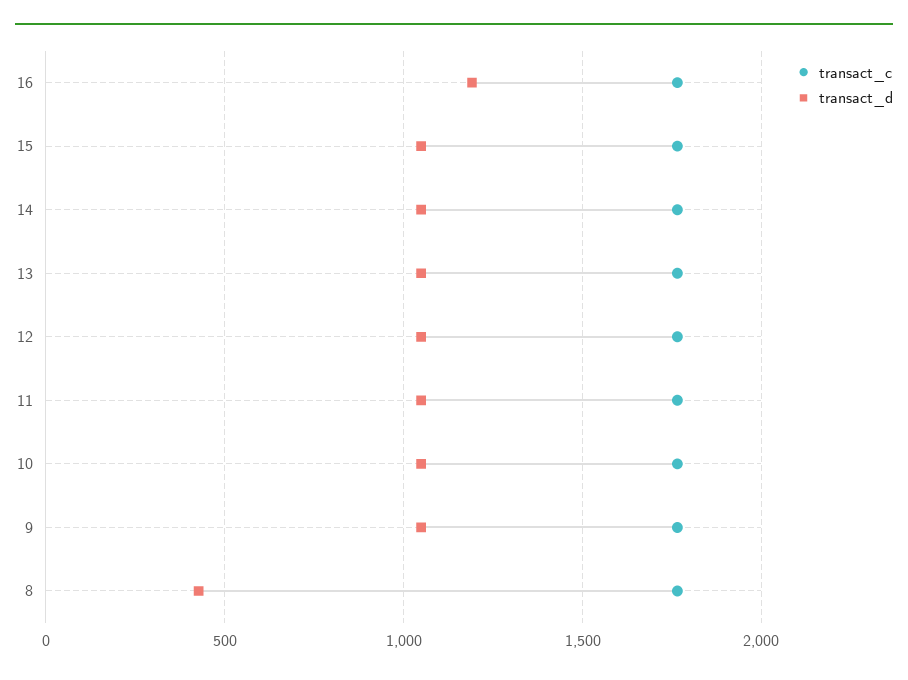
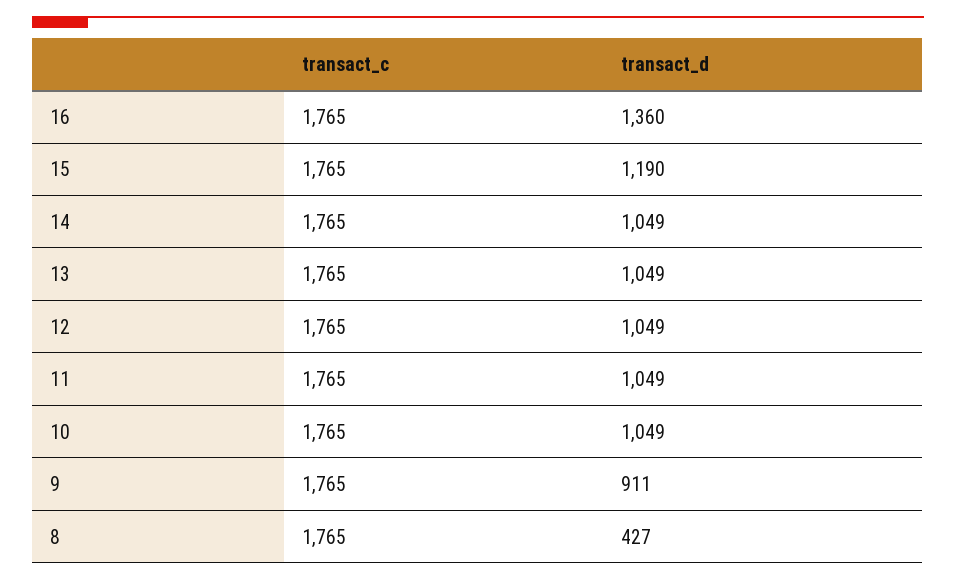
transact_d, 16: 1200 -> 1360
transact_d, 15: 1050 -> 1190
transact_d, 9: 1050 -> 911

